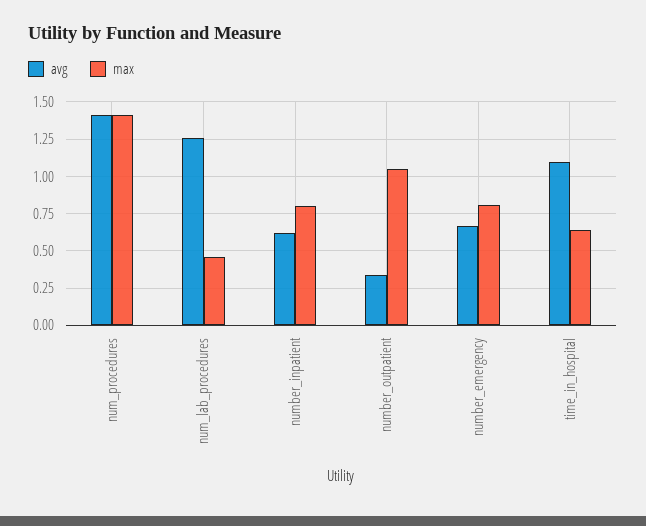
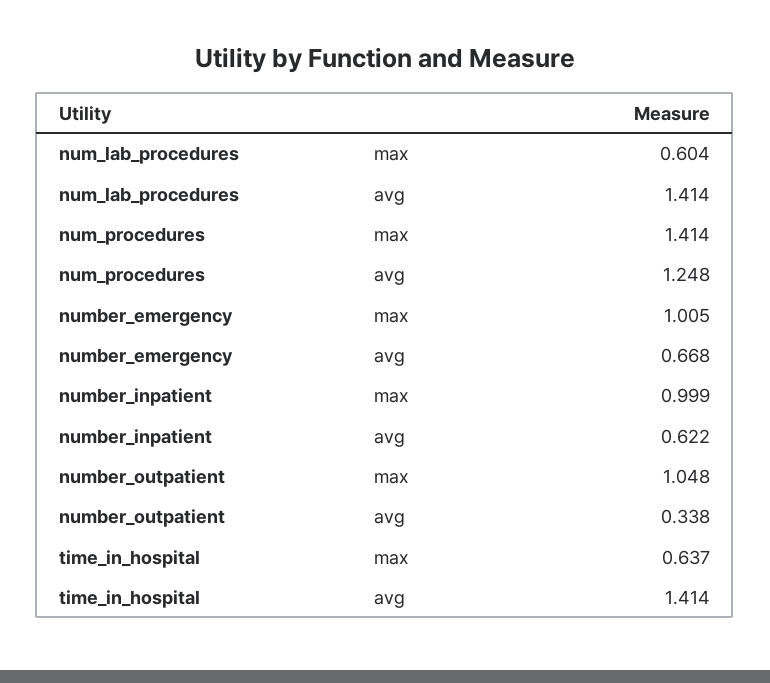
avg, num_procedures: 1.4 -> 1.248
avg, num_lab_procedures: 1.25 -> 1.414
max, num_lab_procedures: 0.45 -> 0.604
max, number_inpatient: 0.8 -> 0.999
max, number_emergency: 0.8 -> 1.005
avg, time_in_hospital: 1.1 -> 1.414

